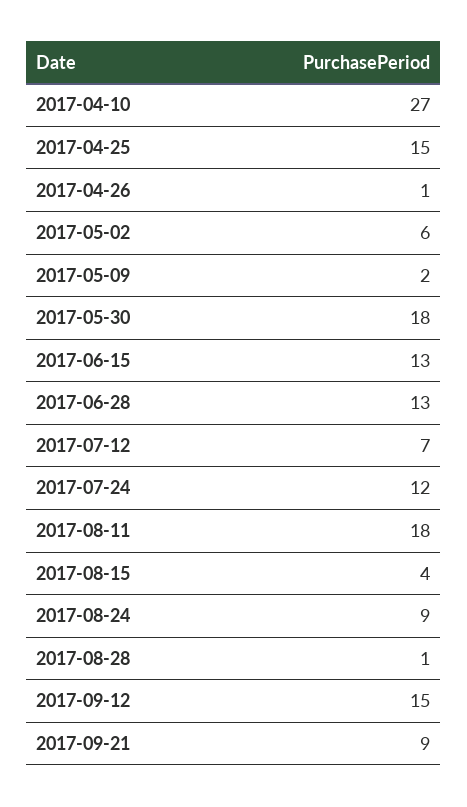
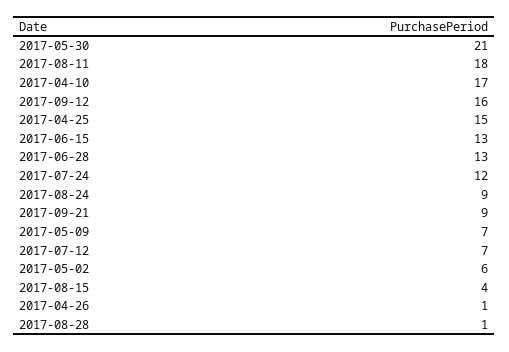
2017-04-10: 27 -> 17
2017-05-09: 2 -> 7
2017-05-30: 18 -> 21
2017-09-12: 15 -> 16

